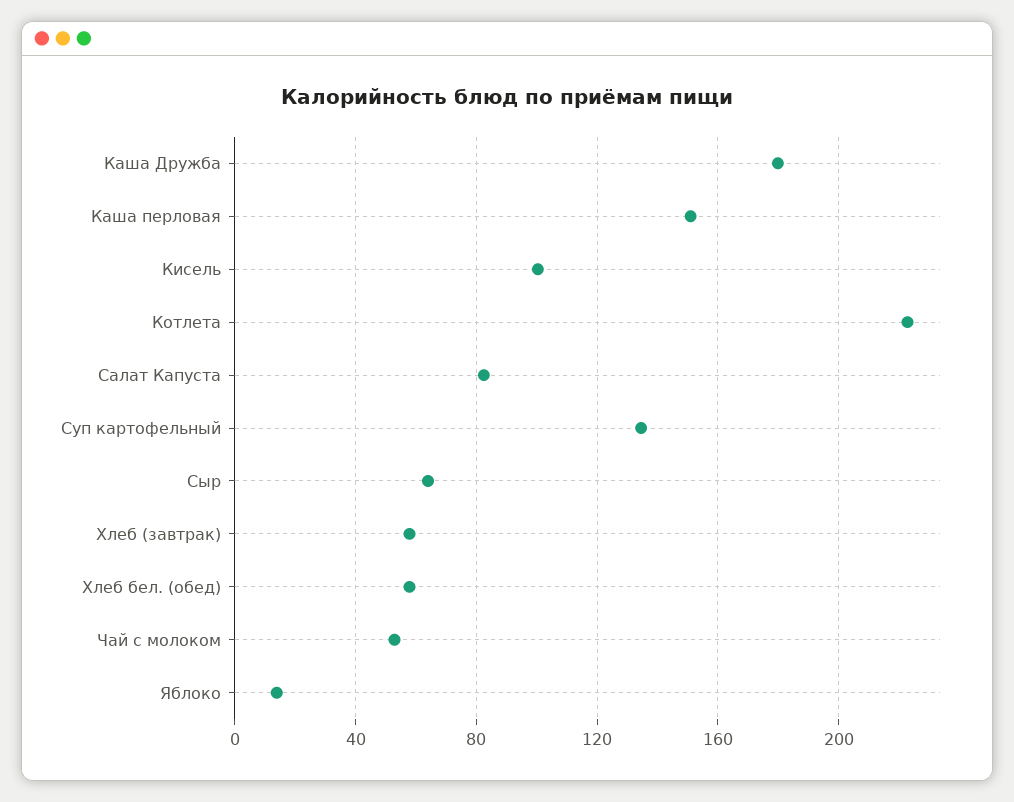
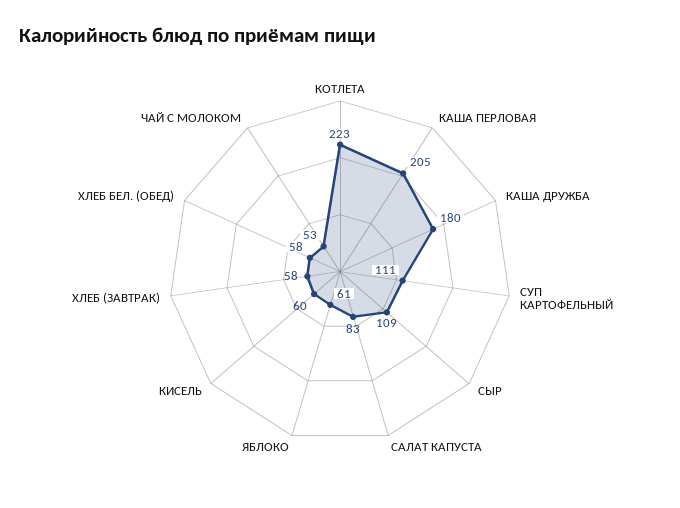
Каша перловая: 150 -> 205
Кисель: 100 -> 60
Суп картофельный: 135 -> 111
Сыр: 65 -> 109
Яблоко: 15 -> 61

